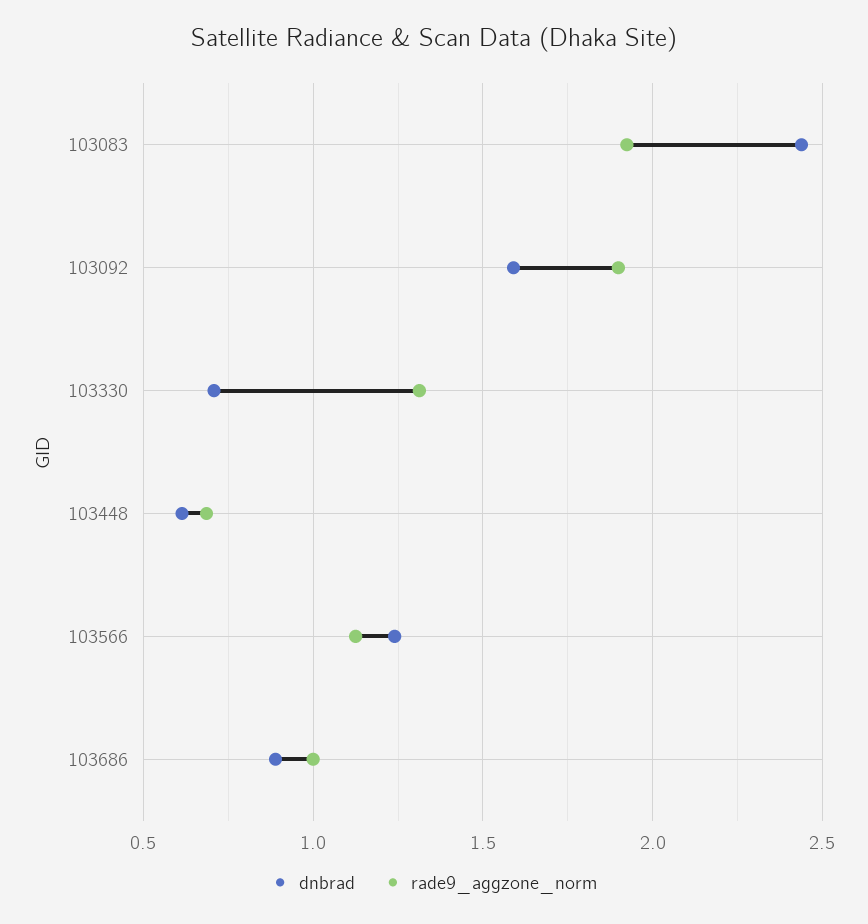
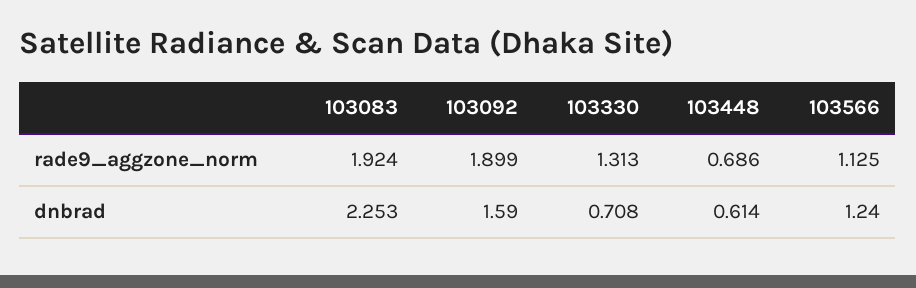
dnbrad, 103083: 2.45 -> 2.253
dnbrad, 103686: 0.9 -> none
rade9_aggzone_norm, 103686: 1 -> none

